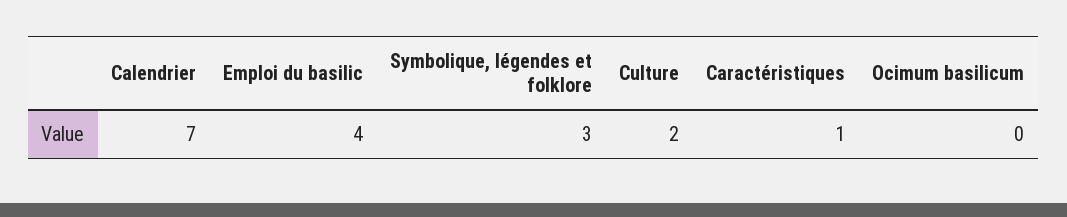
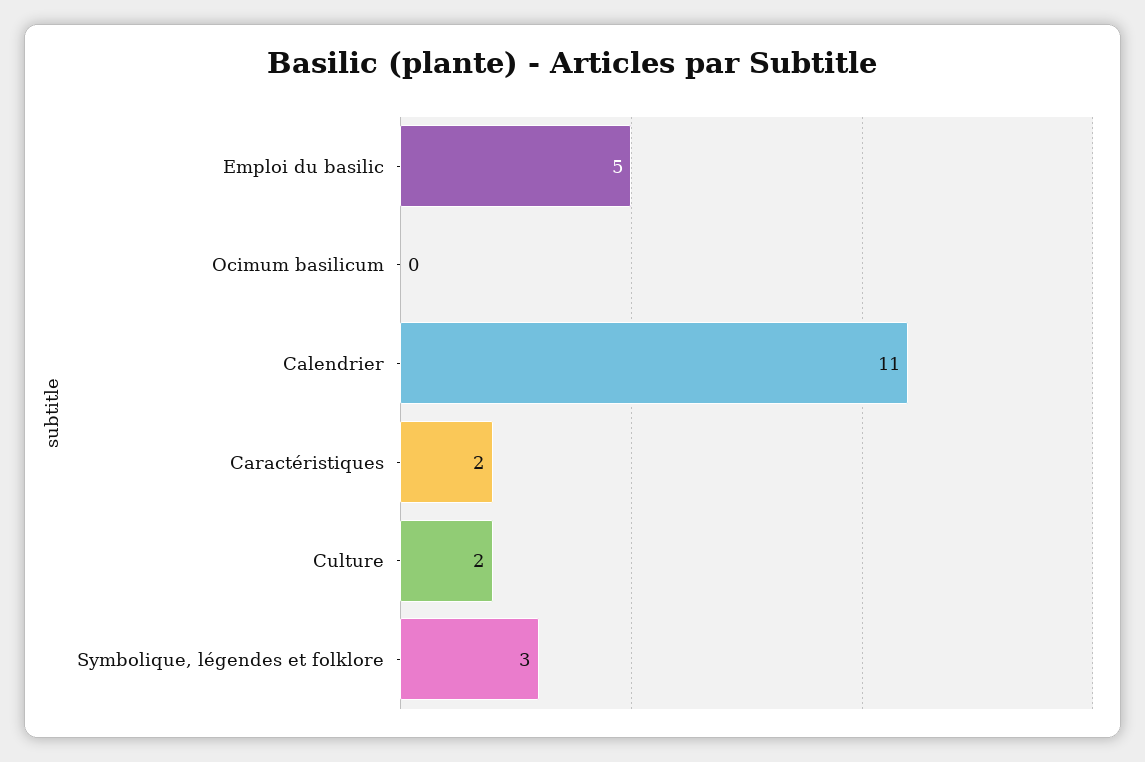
Calendrier: 7 -> 11
Emploi du basilic: 4 -> 5
Caractéristiques: 1 -> 2

